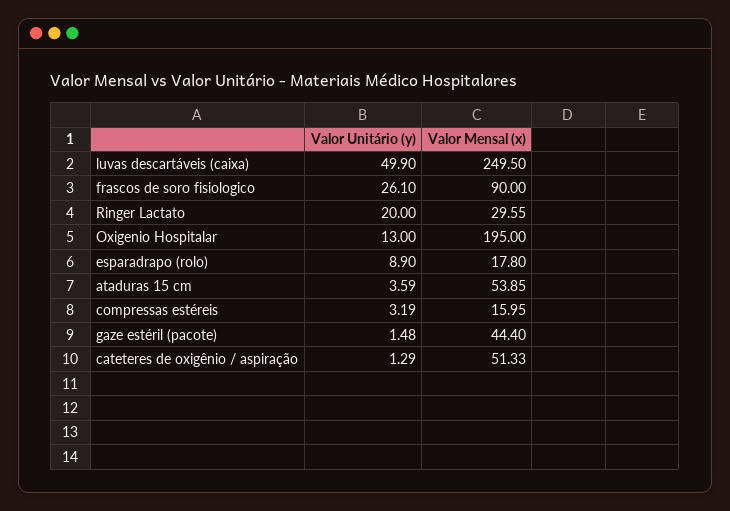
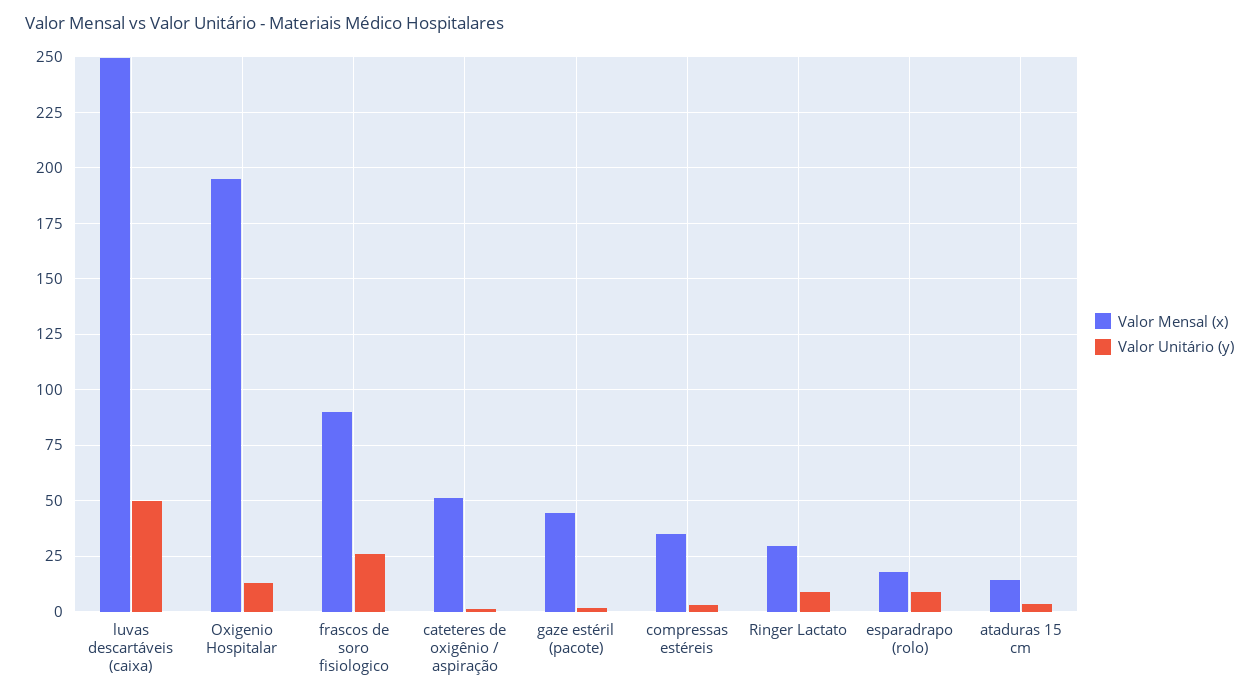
Valor Unitário (y), Ringer Lactato: 20 -> 10
Valor Mensal (x), ataduras 15 cm: 53.85 -> 15
Valor Mensal (x), compressas estéreis: 15.95 -> 35

